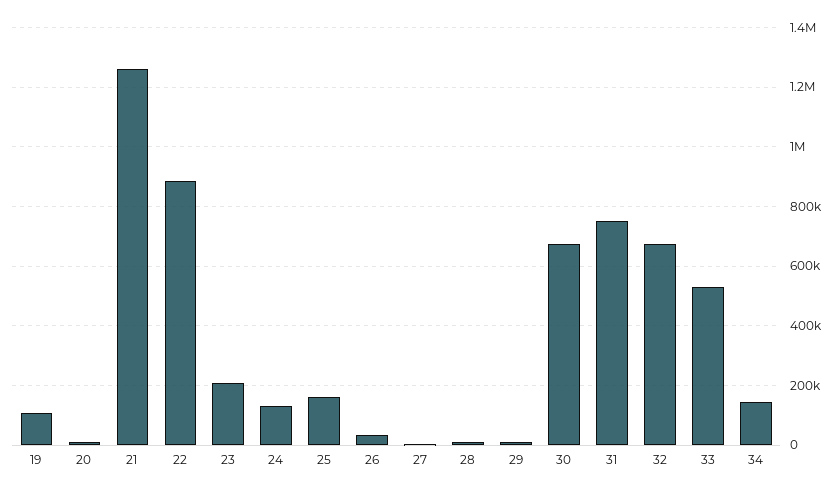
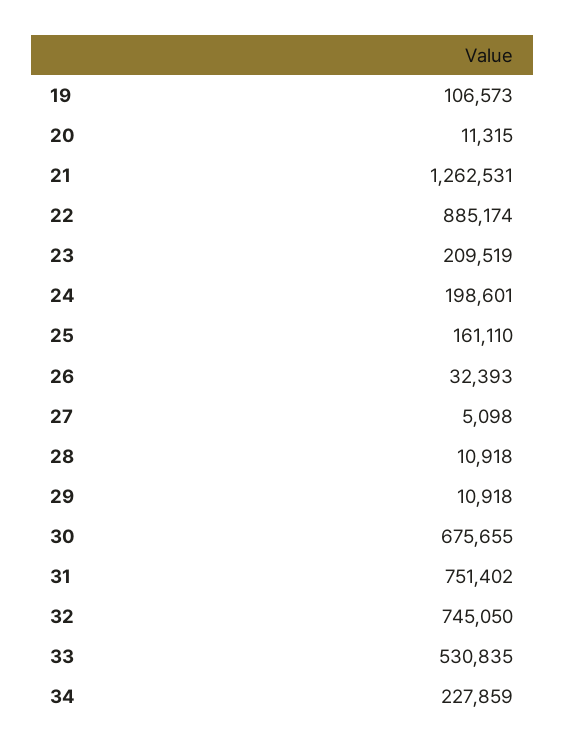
24: 125000 -> 198601
32: 675000 -> 745050
34: 150000 -> 227859

